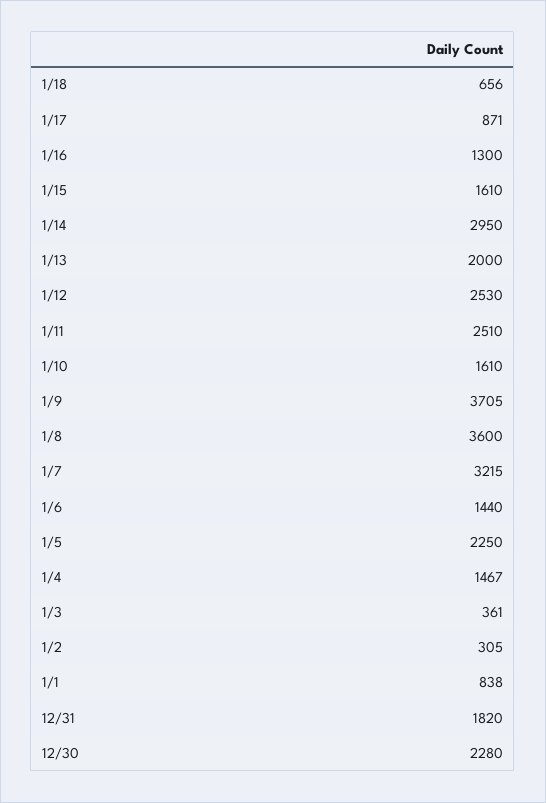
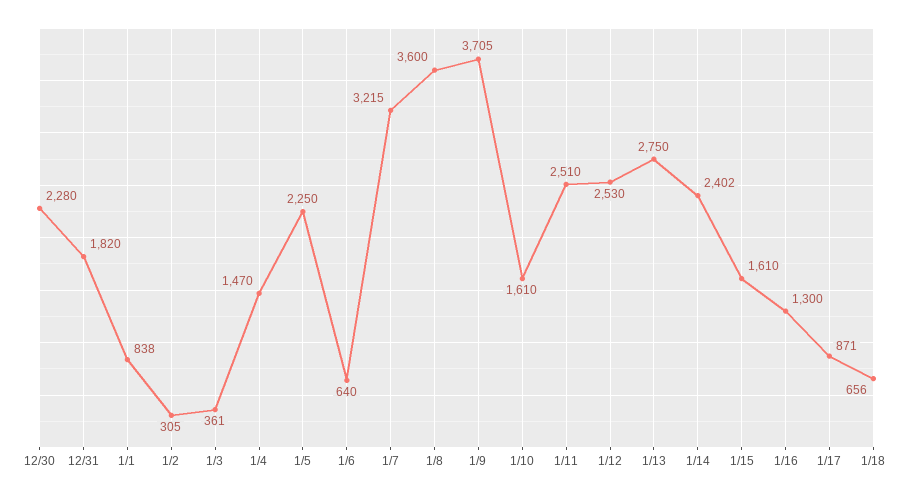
1/14: 2950 -> 2402
1/13: 2000 -> 2750
1/6: 1440 -> 640
1/4: 1467 -> 1470

